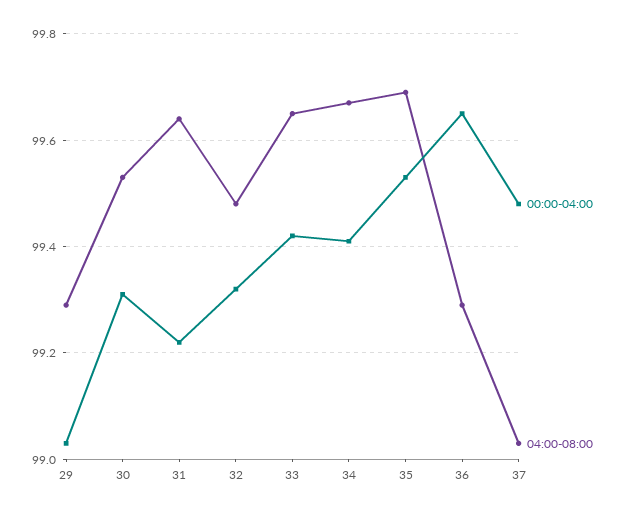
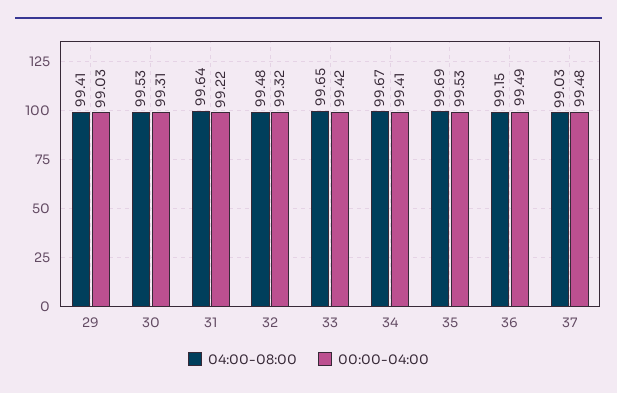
04:00-08:00, 29: 99.3 -> 99.41
00:00-04:00, 36: 99.65 -> 99.49
04:00-08:00, 36: 99.3 -> 99.15

